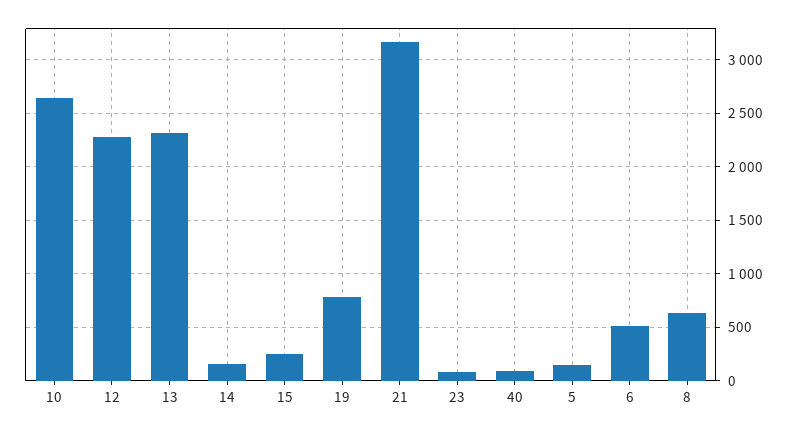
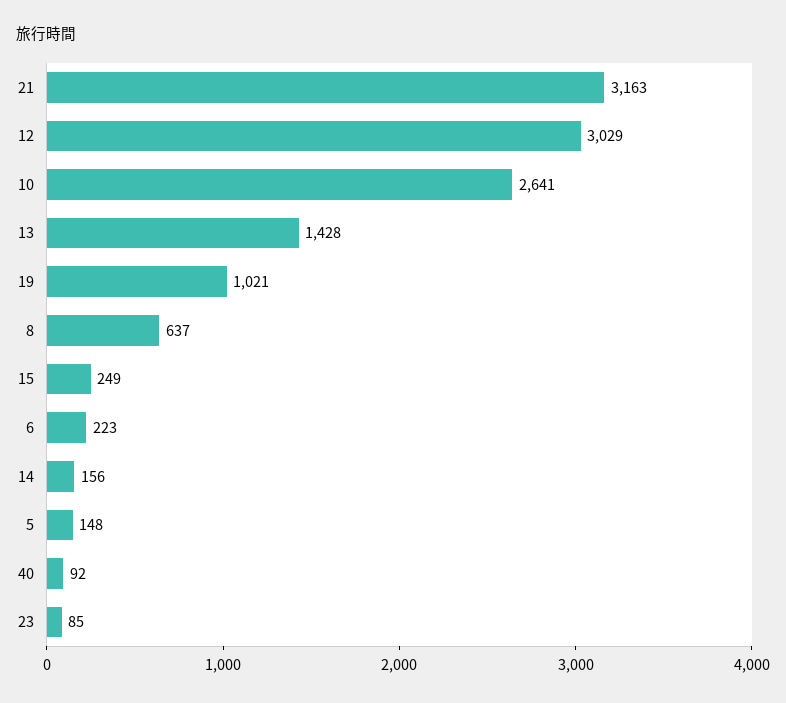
12: 2300 -> 3029
13: 2300 -> 1428
19: 800 -> 1021
6: 500 -> 223

